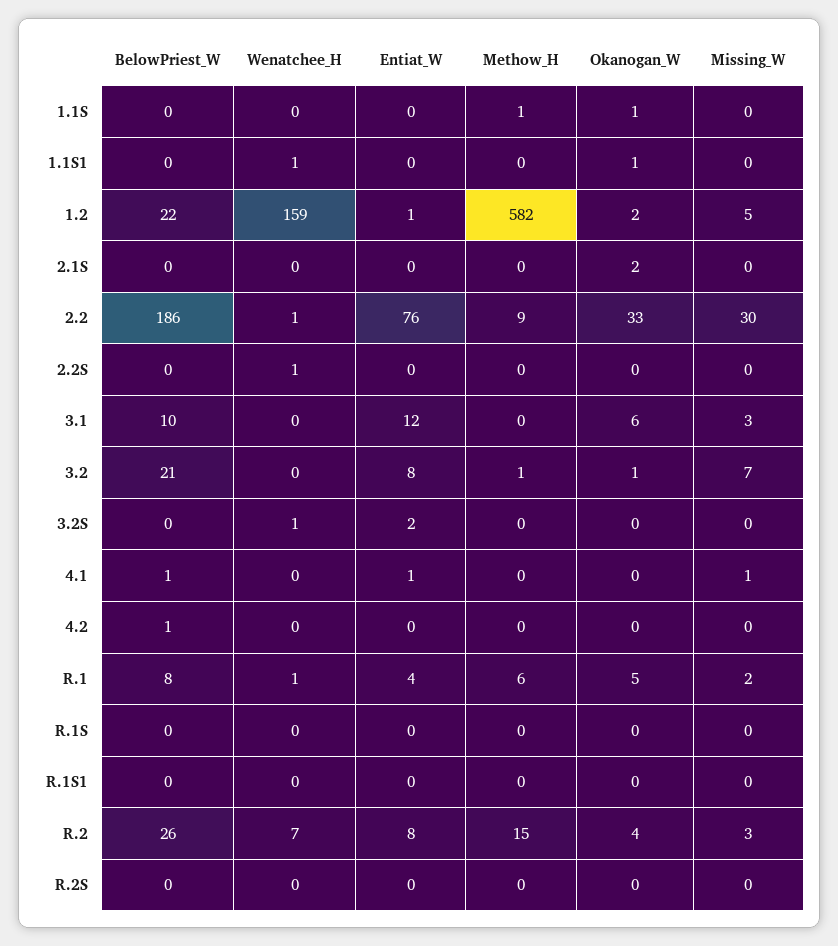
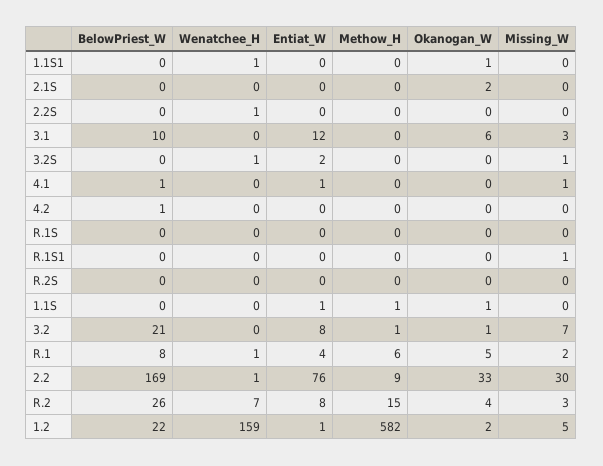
Entiat_W, 1.1S: 0 -> 1
BelowPriest_W, 2.2: 186 -> 169
Missing_W, 3.2S: 0 -> 1
Missing_W, R.1S1: 0 -> 1

